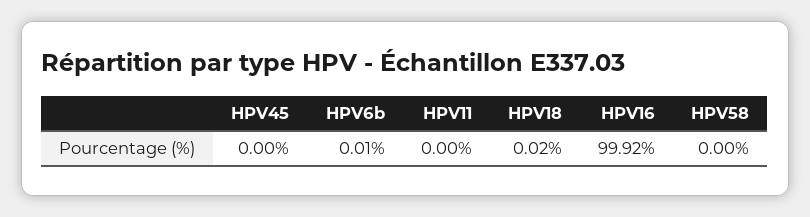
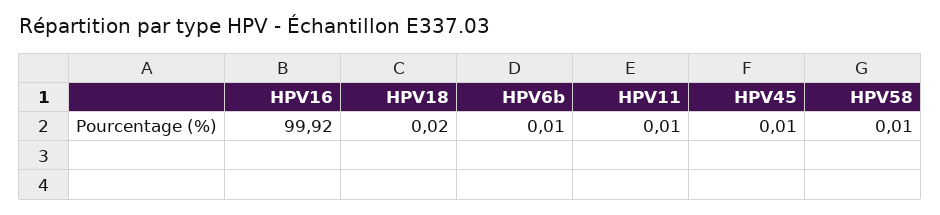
HPV45: 0 -> 0.01
HPV11: 0 -> 0.01
HPV58: 0 -> 0.01

